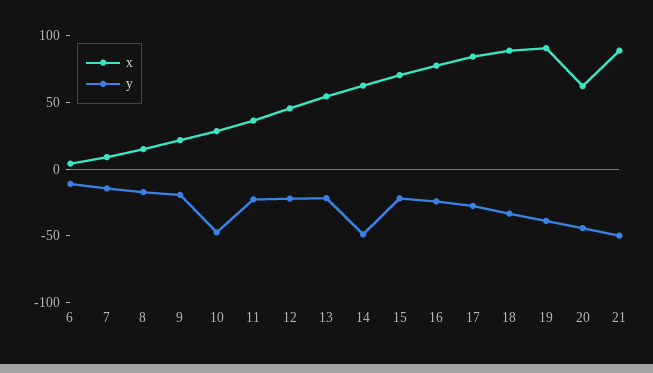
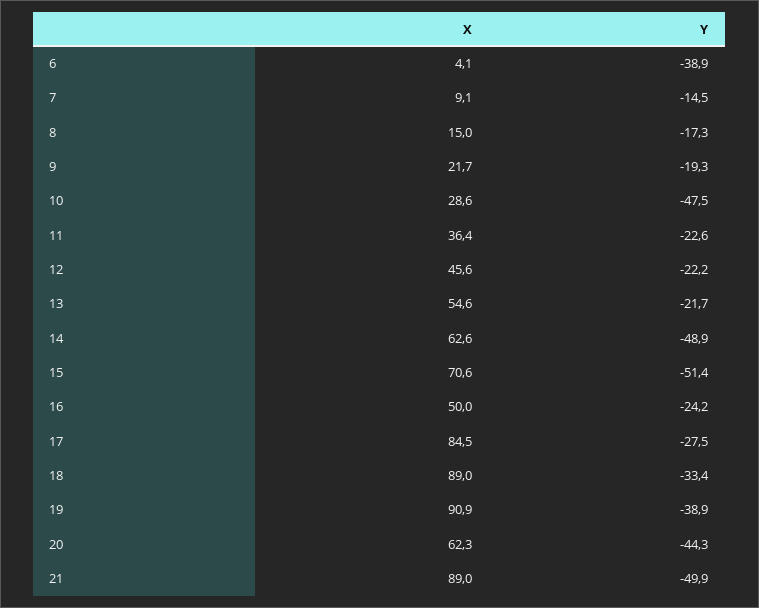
y, 6: -10 -> -38.9
y, 15: -20 -> -51.4
x, 16: 80 -> 50

